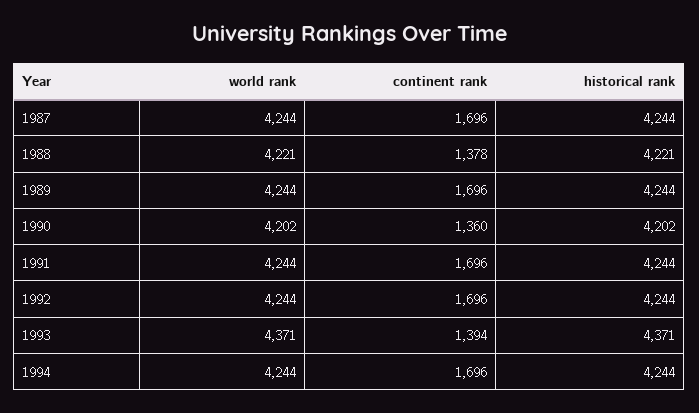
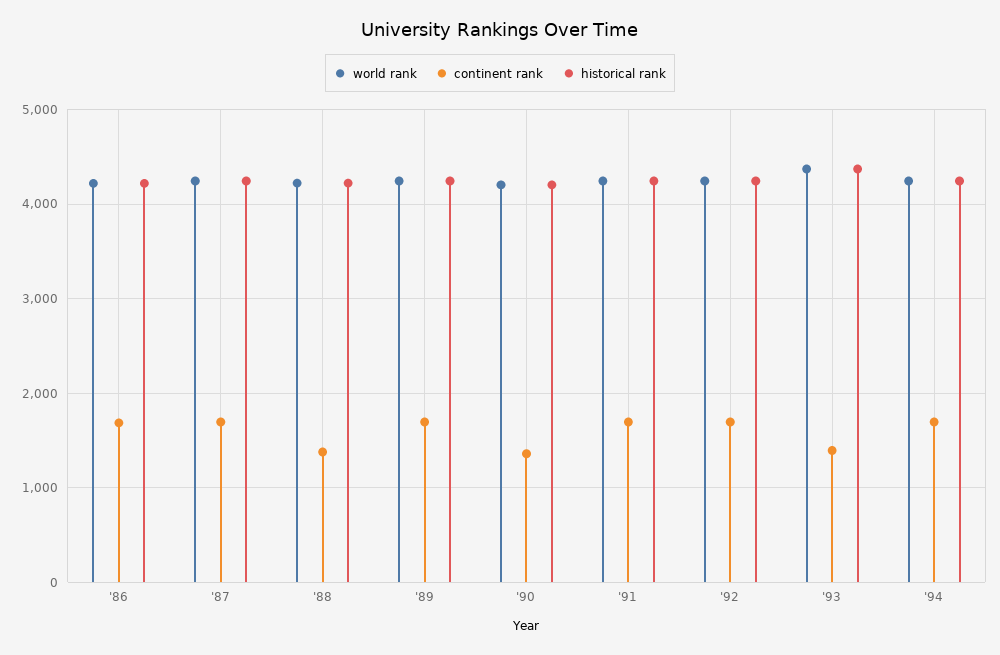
world rank, '86: none -> 4200
continent rank, '86: none -> 1700
historical rank, '86: none -> 4200

